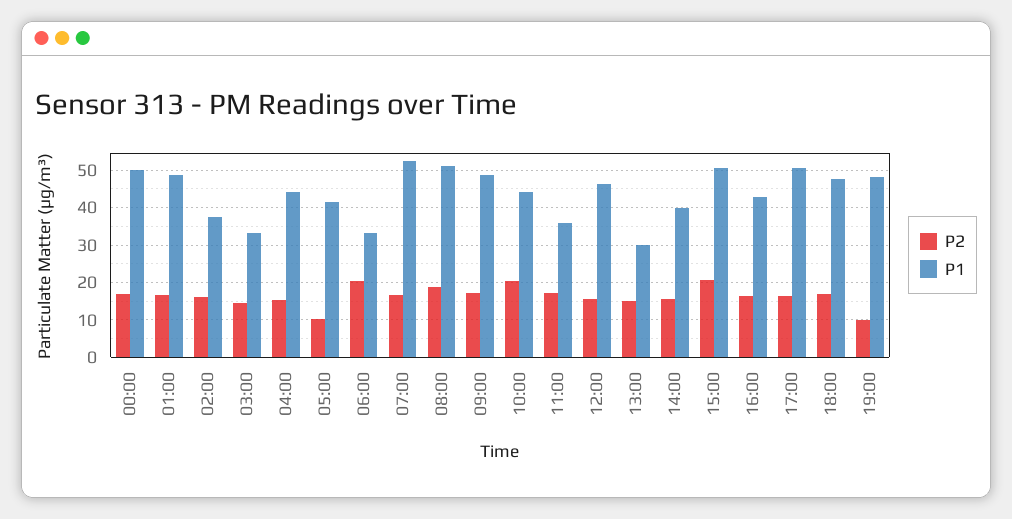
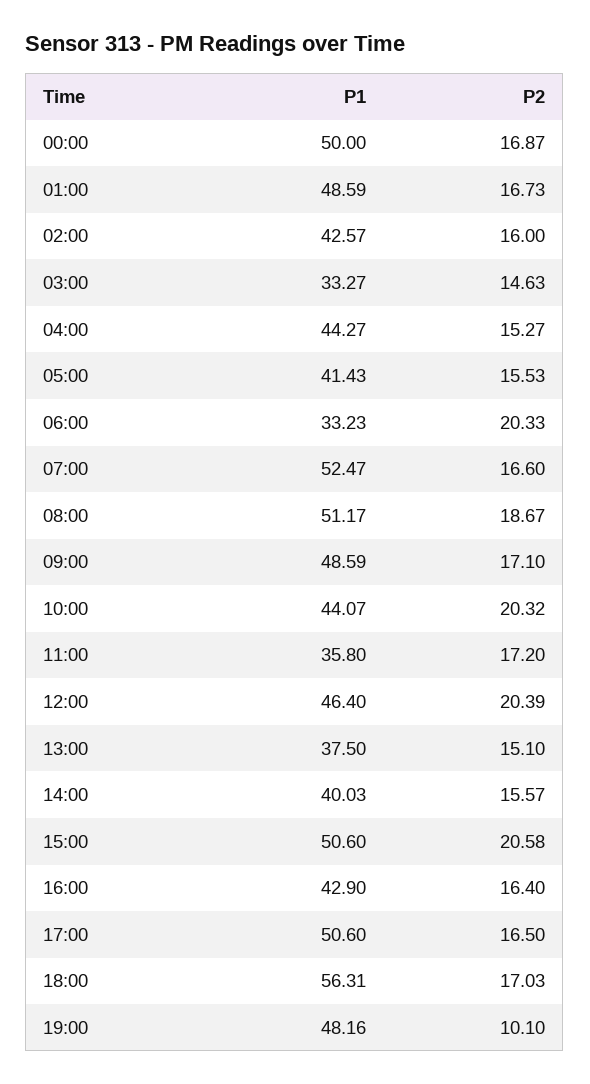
P1, 02:00: 38 -> 42.57
P2, 05:00: 10 -> 15.53
P2, 12:00: 16 -> 20.39
P1, 13:00: 30 -> 37.5
P1, 18:00: 48 -> 56.31

